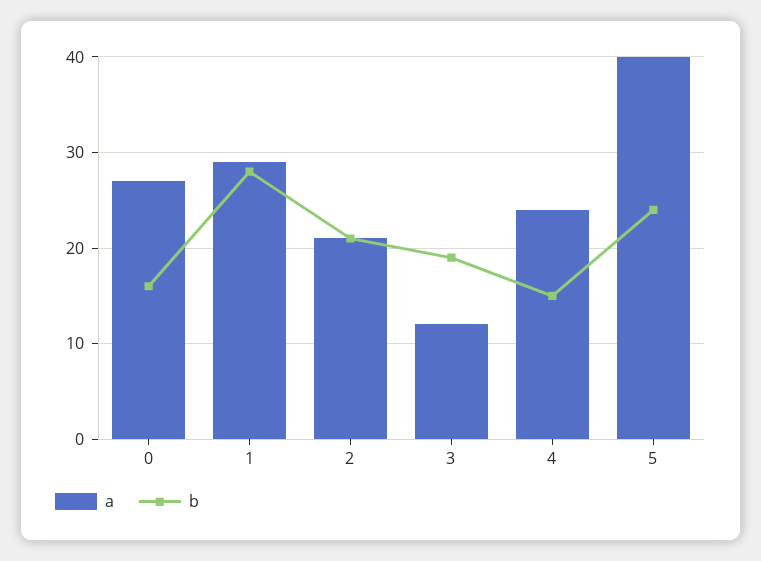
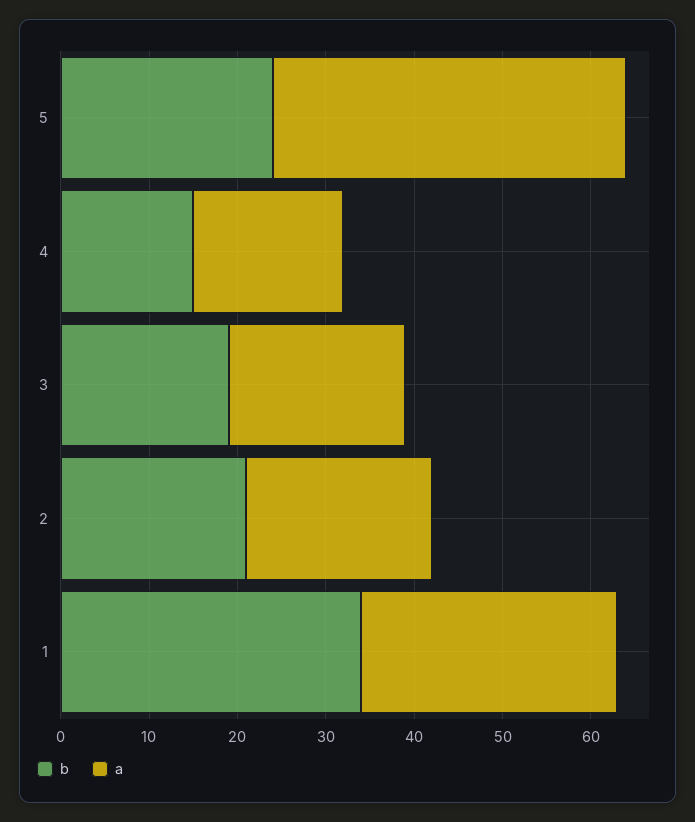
a, 0: 27 -> none
b, 0: 16 -> none
b, 1: 28 -> 34
a, 3: 12 -> 20
a, 4: 24 -> 17

